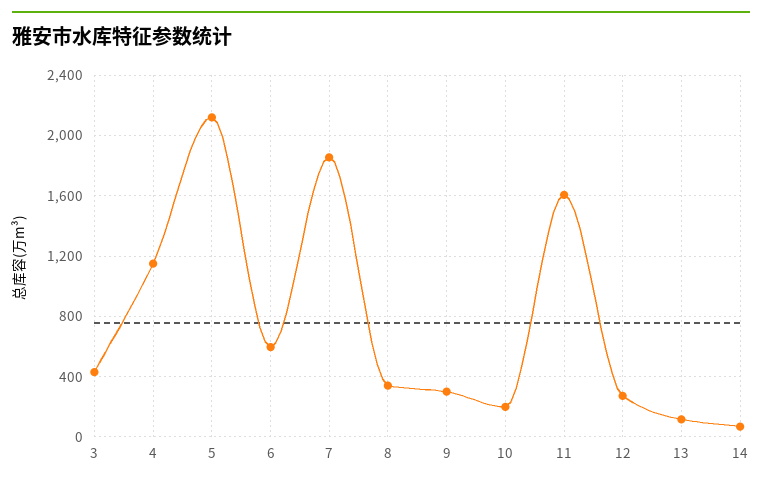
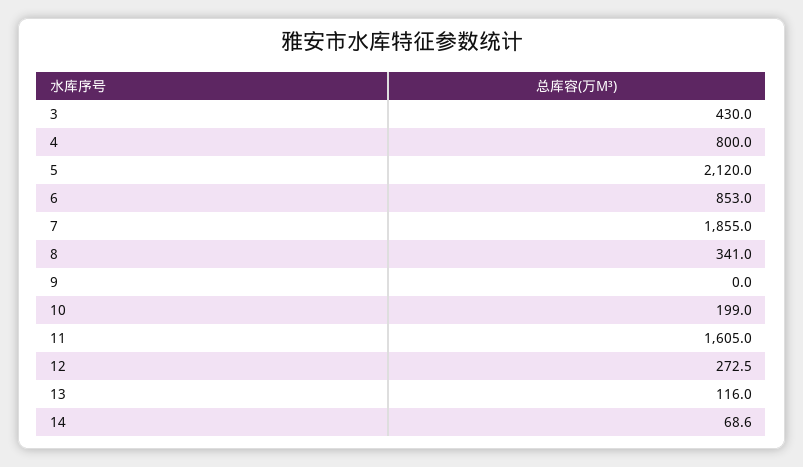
4: 1150 -> 800
6: 600 -> 853
9: 300 -> 0

